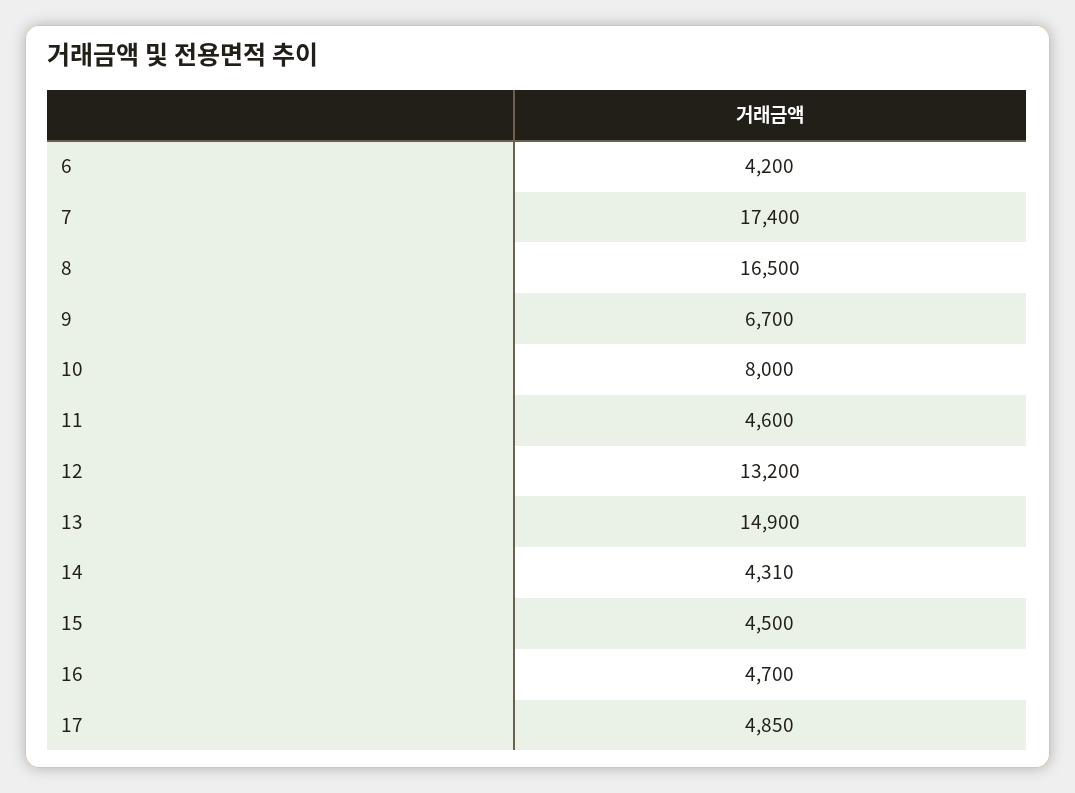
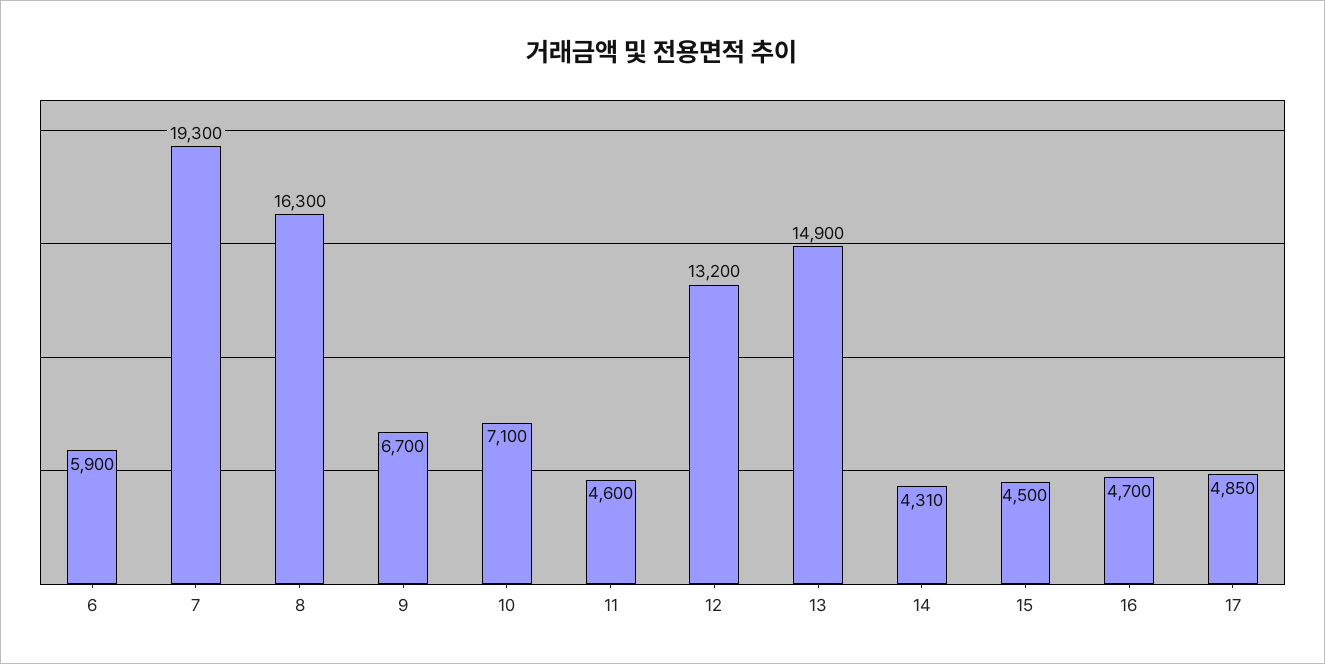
6: 4200 -> 5900
7: 17400 -> 19300
8: 16500 -> 16300
10: 8000 -> 7100

